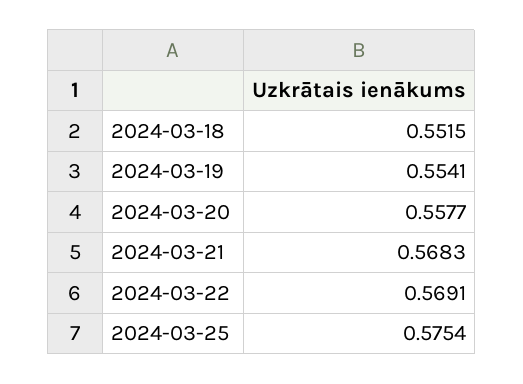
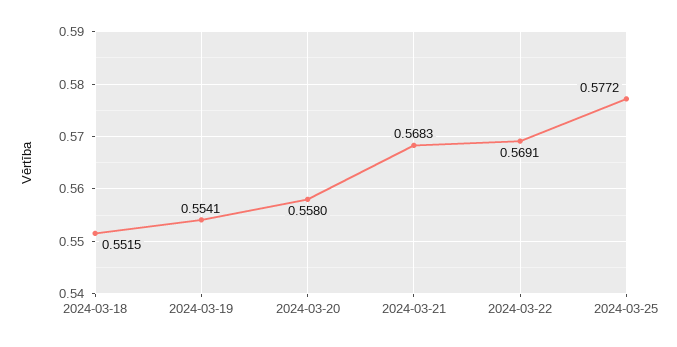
2024-03-20: 0.5577 -> 0.558
2024-03-25: 0.5754 -> 0.5772

